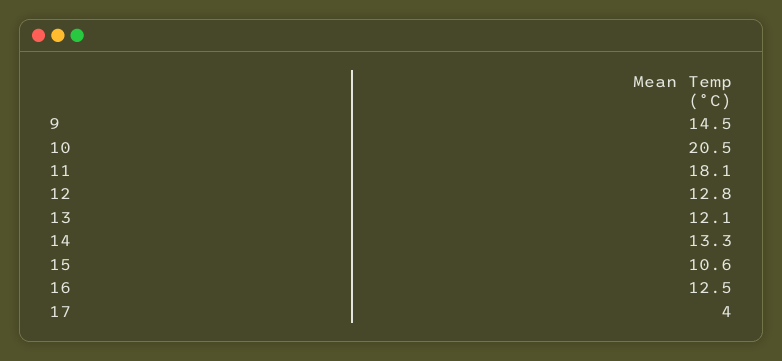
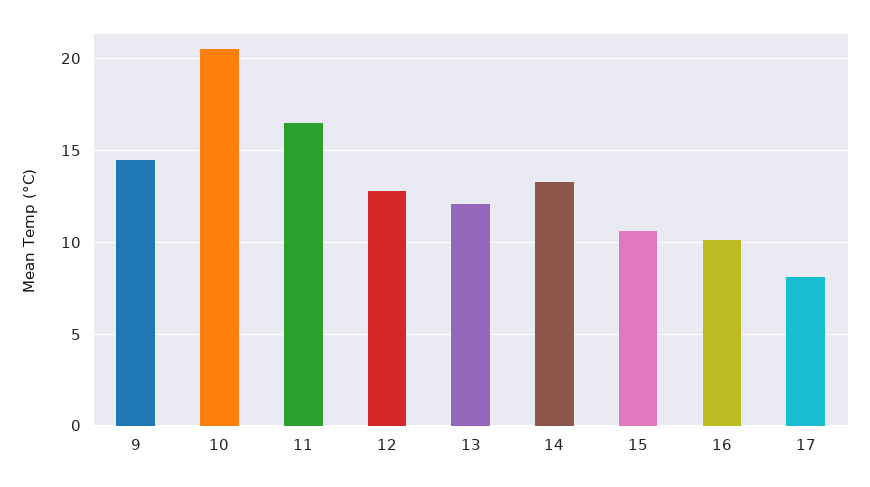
11: 18.1 -> 16.5
16: 12.5 -> 10
17: 4 -> 8

